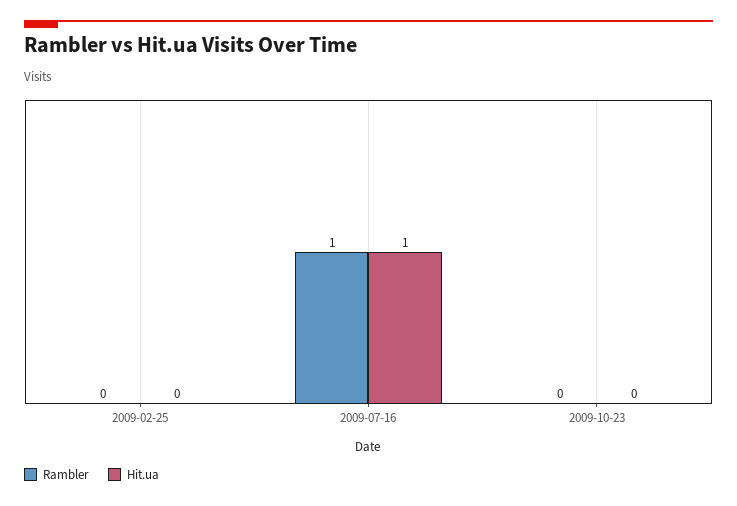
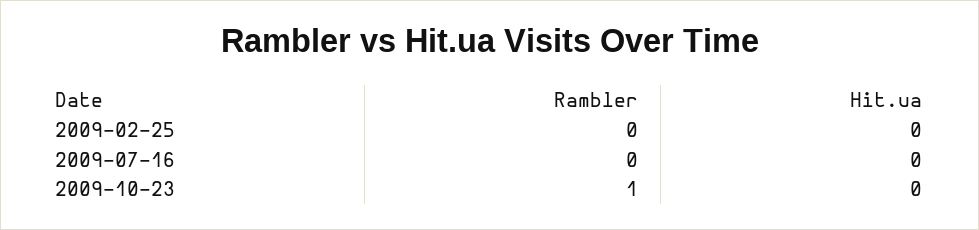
Rambler, 2009-07-16: 1 -> 0
Hit.ua, 2009-07-16: 1 -> 0
Rambler, 2009-10-23: 0 -> 1

